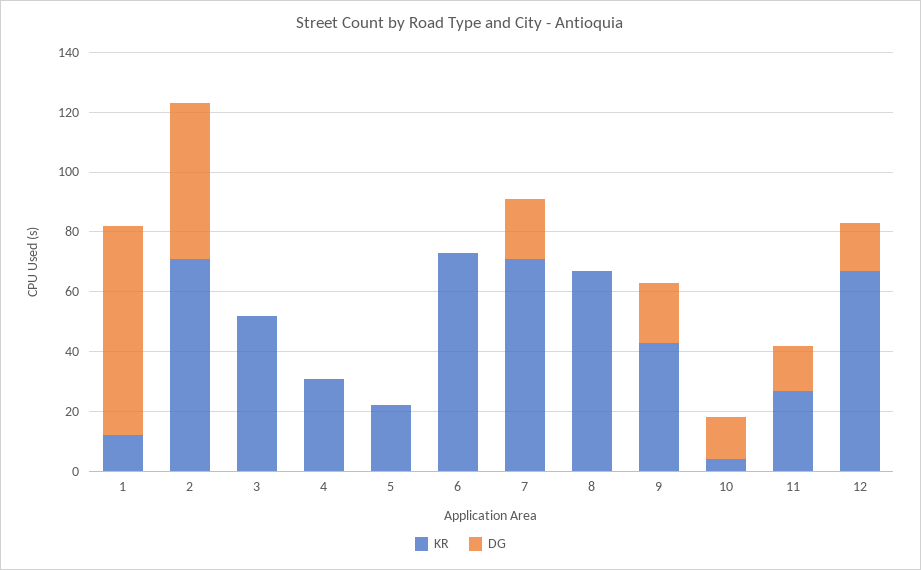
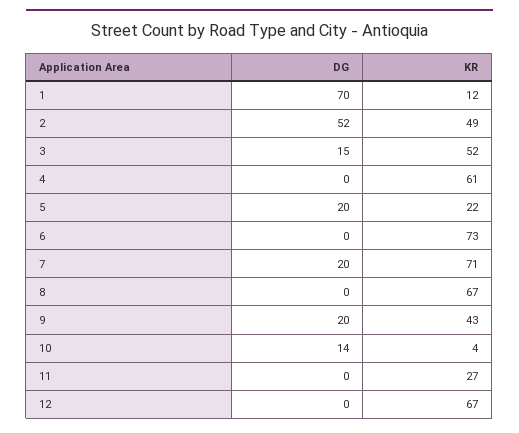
KR, 2: 70 -> 49
DG, 3: 0 -> 15
KR, 4: 30 -> 61
DG, 5: 0 -> 20
DG, 11: 15 -> 0
DG, 12: 15 -> 0

